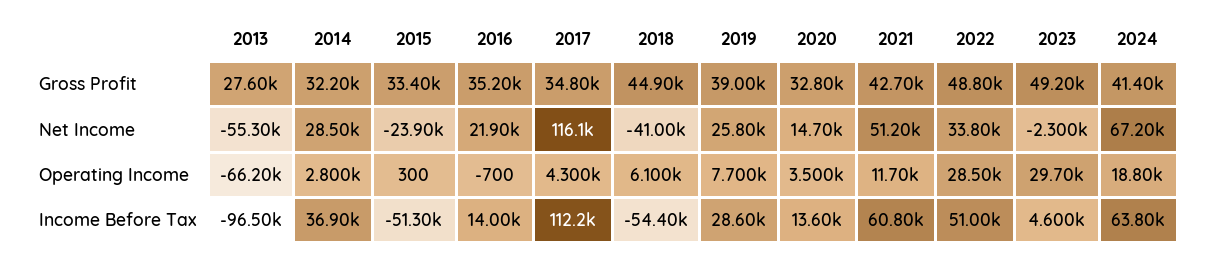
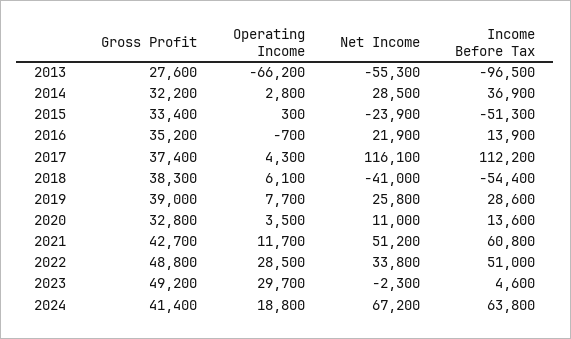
2017, Gross Profit: 34800 -> 37400
2018, Gross Profit: 44900 -> 38300
2020, Net Income: 14700 -> 11000
2016, Income Before Tax: 14000 -> 13900

